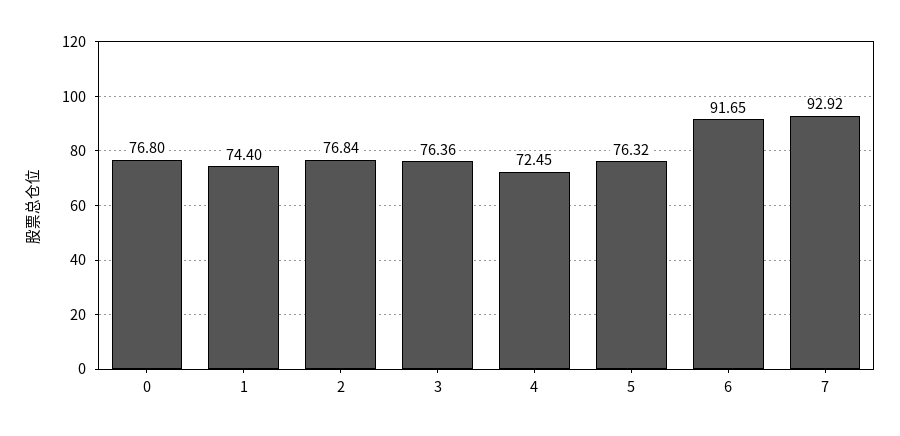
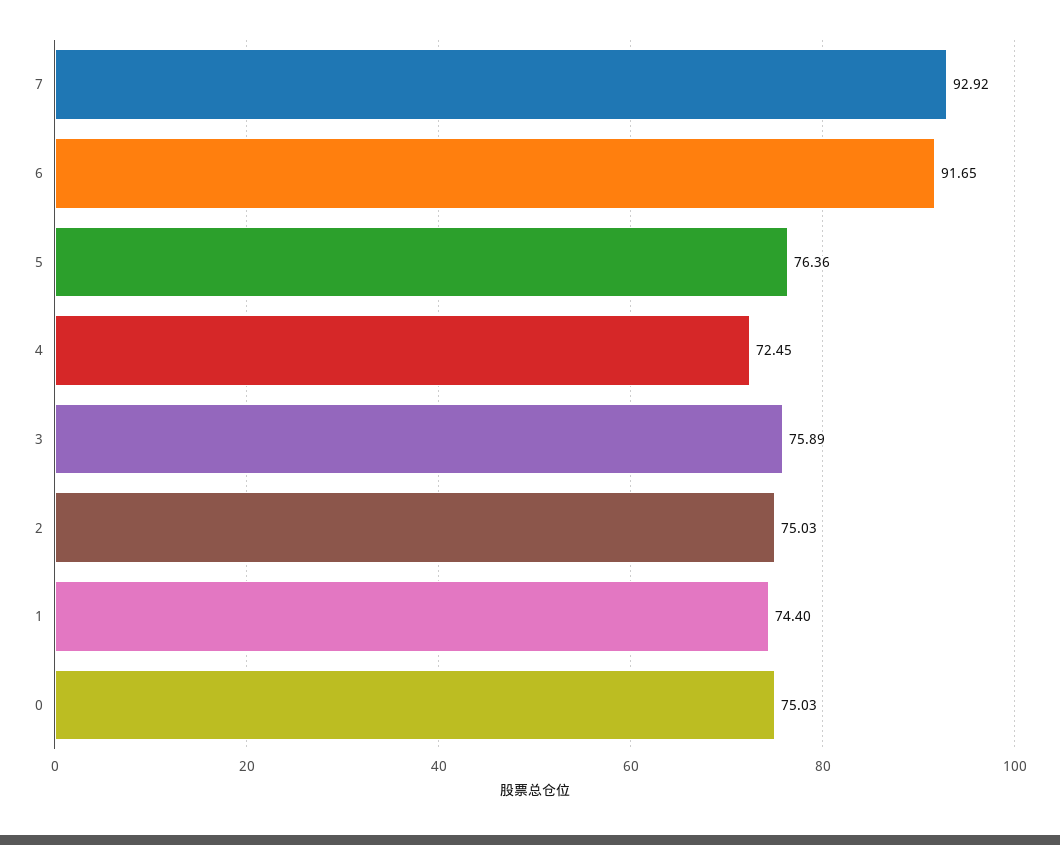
0: 76.8 -> 75.03
2: 76.84 -> 75.03
3: 76.36 -> 75.89
5: 76.32 -> 76.36

